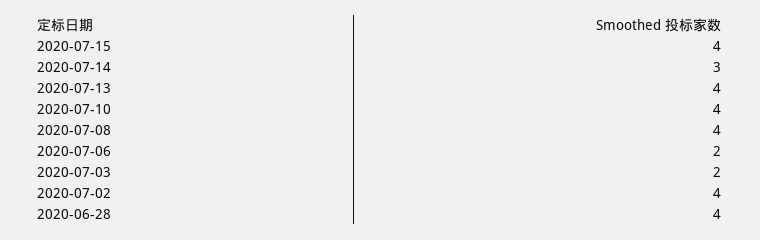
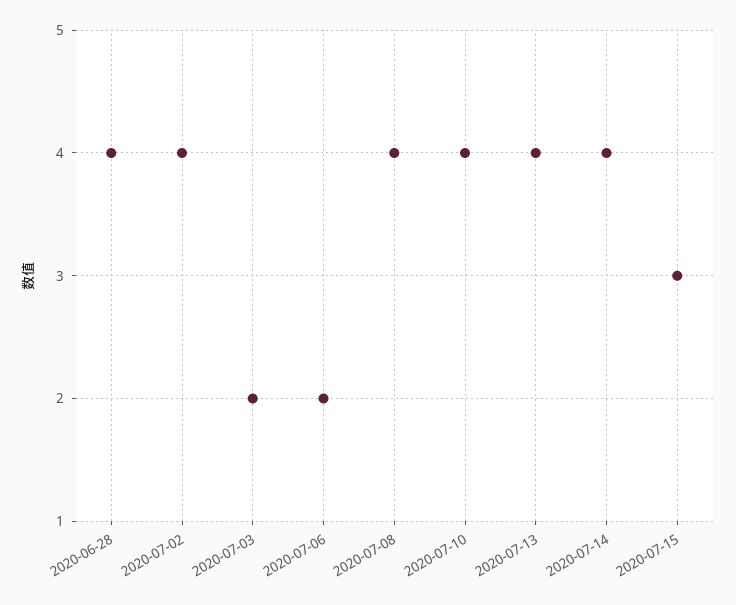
2020-07-15: 4 -> 3
2020-07-14: 3 -> 4

